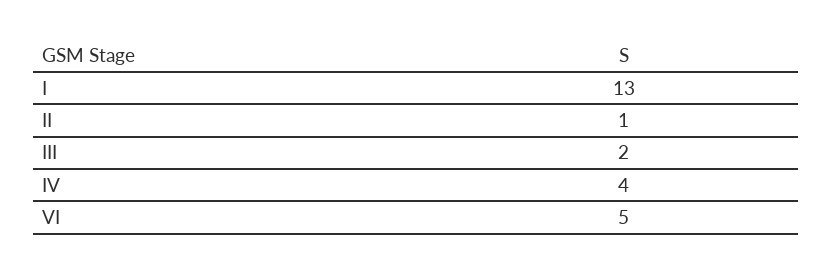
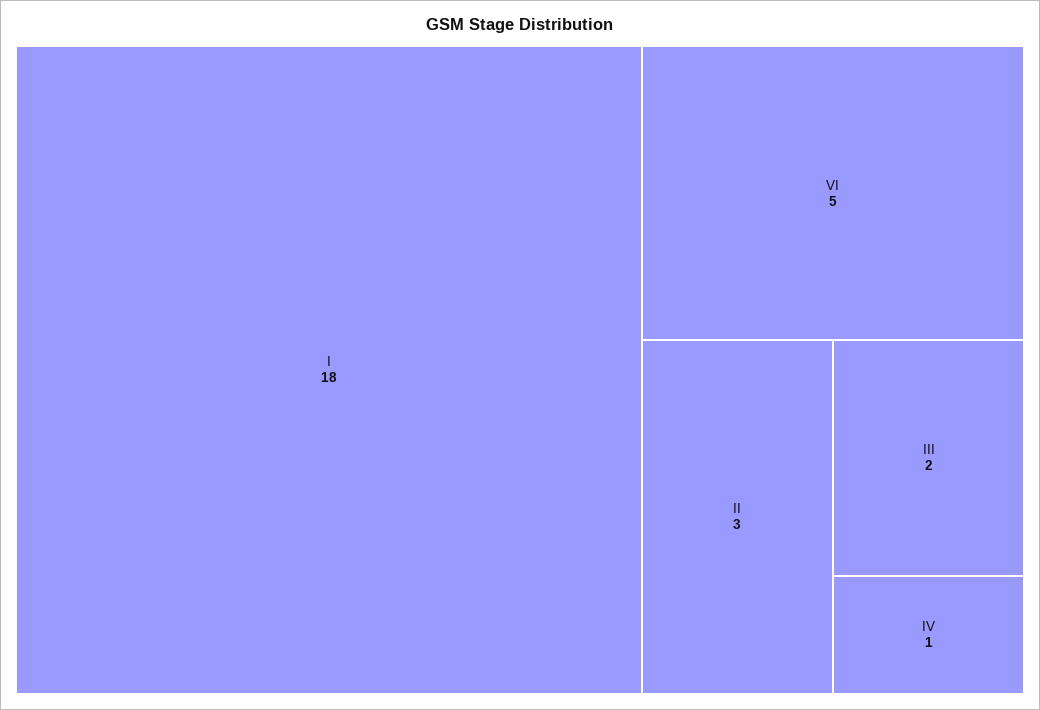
I: 13 -> 18
II: 1 -> 3
IV: 4 -> 1

